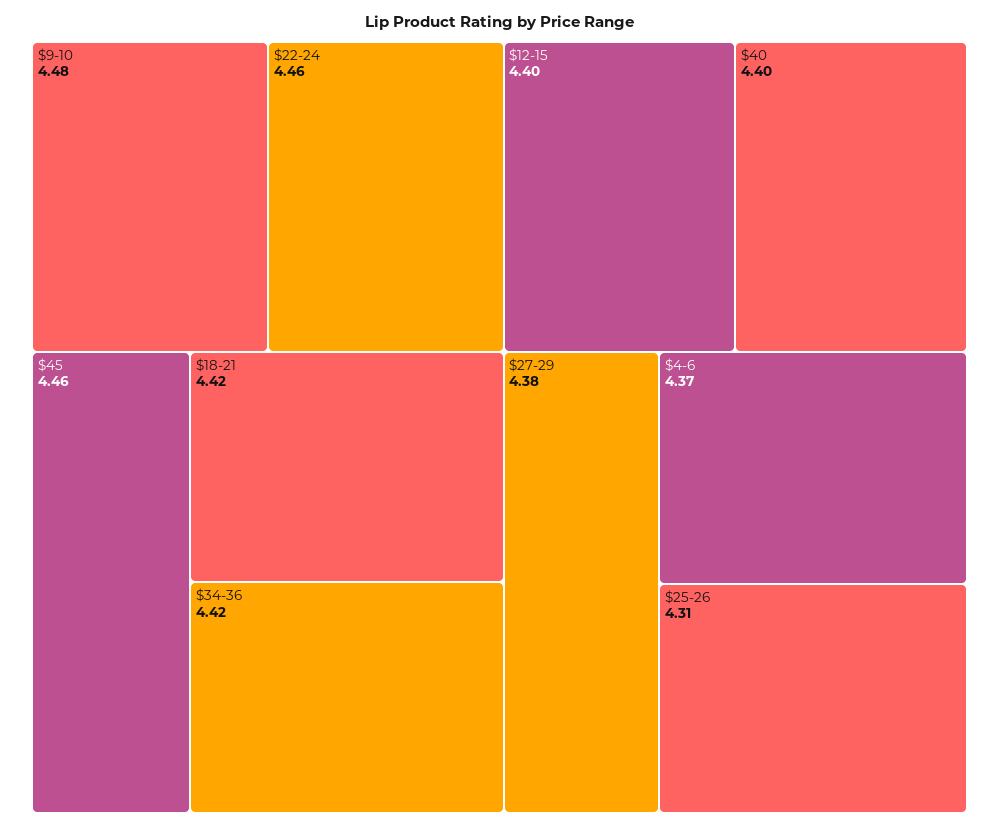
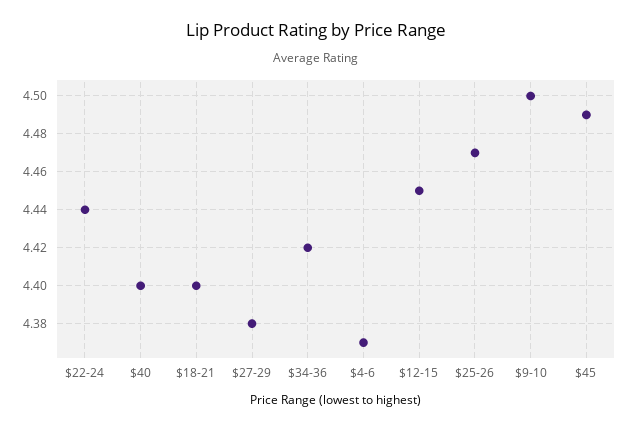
$9-10: 4.48 -> 4.5
$22-24: 4.46 -> 4.44
$45: 4.46 -> 4.49
$18-21: 4.42 -> 4.4
$12-15: 4.4 -> 4.45
$25-26: 4.31 -> 4.47

